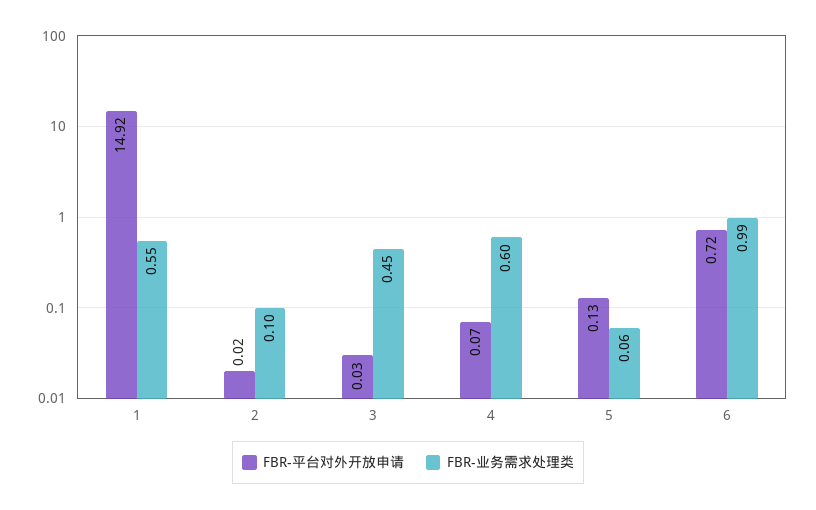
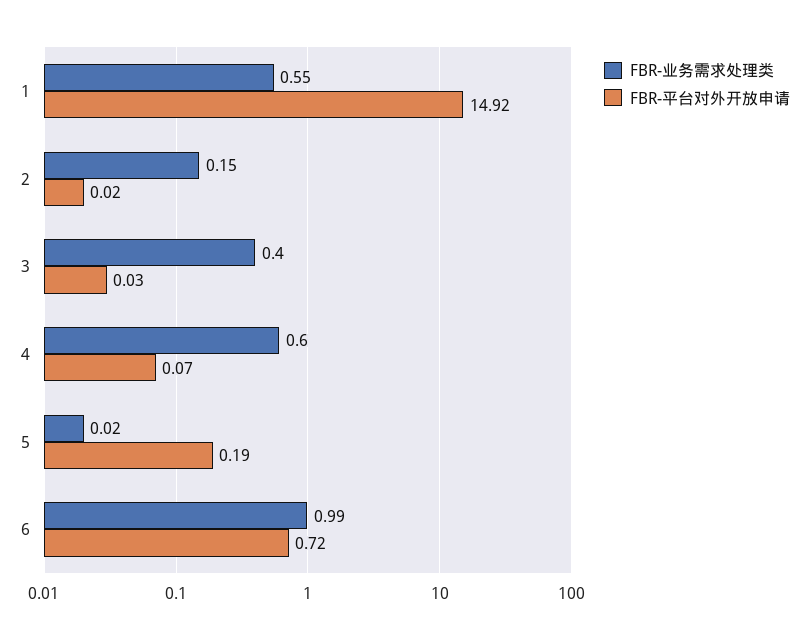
FBR-业务需求处理类, 2: 0.1 -> 0.15
FBR-业务需求处理类, 3: 0.45 -> 0.4
FBR-平台对外开放申请, 5: 0.13 -> 0.19
FBR-业务需求处理类, 5: 0.06 -> 0.02

